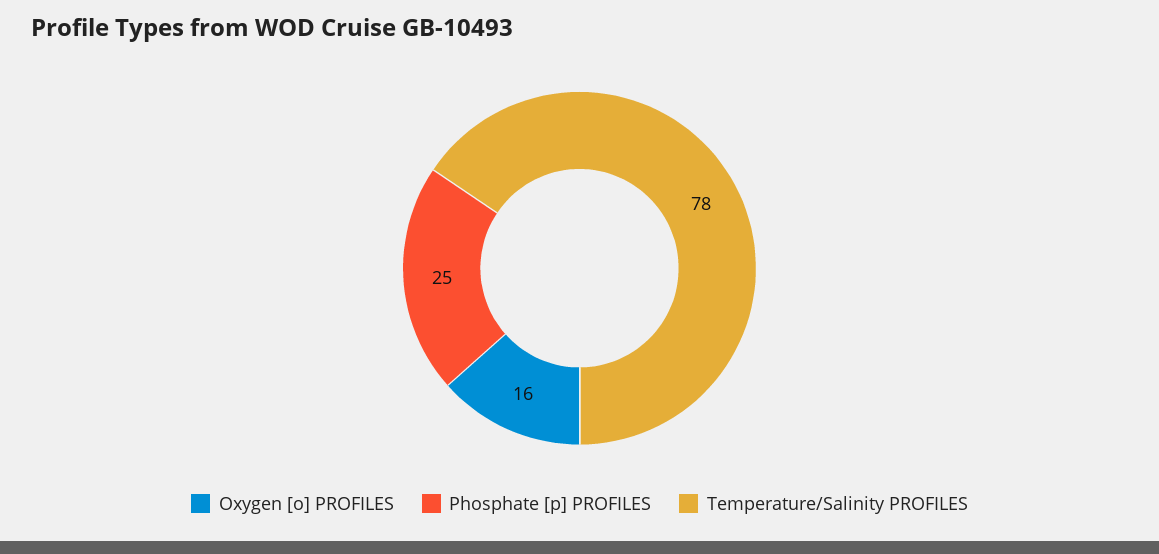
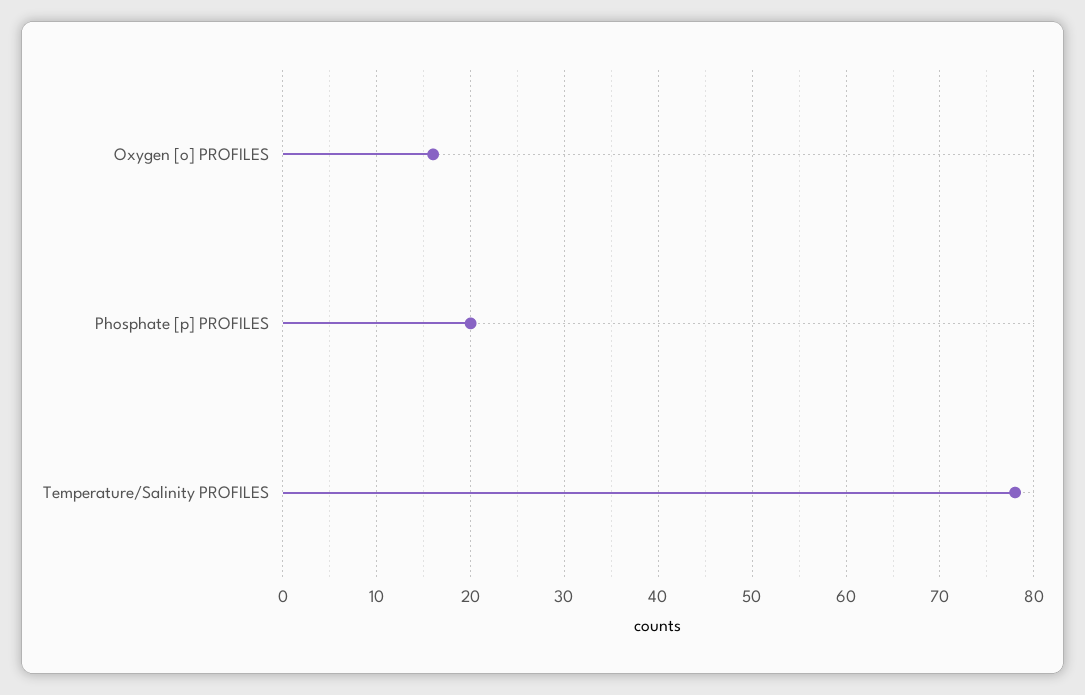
Phosphate [p] PROFILES: 25 -> 20

